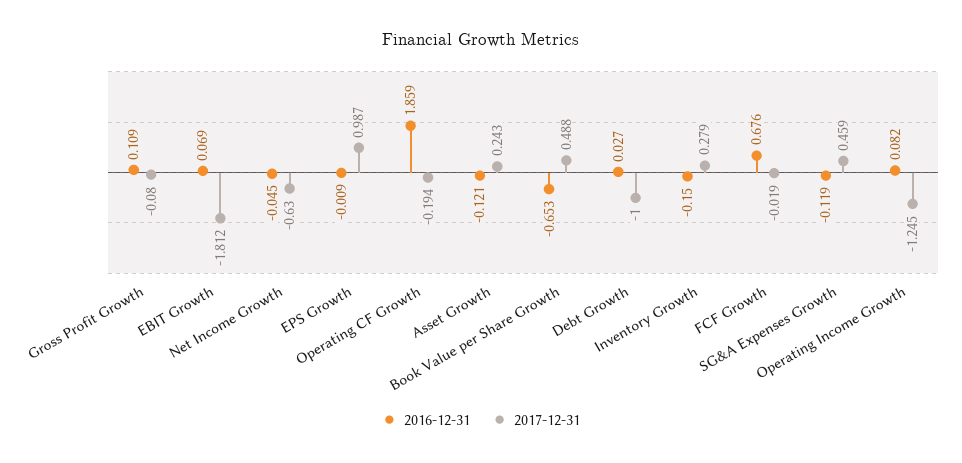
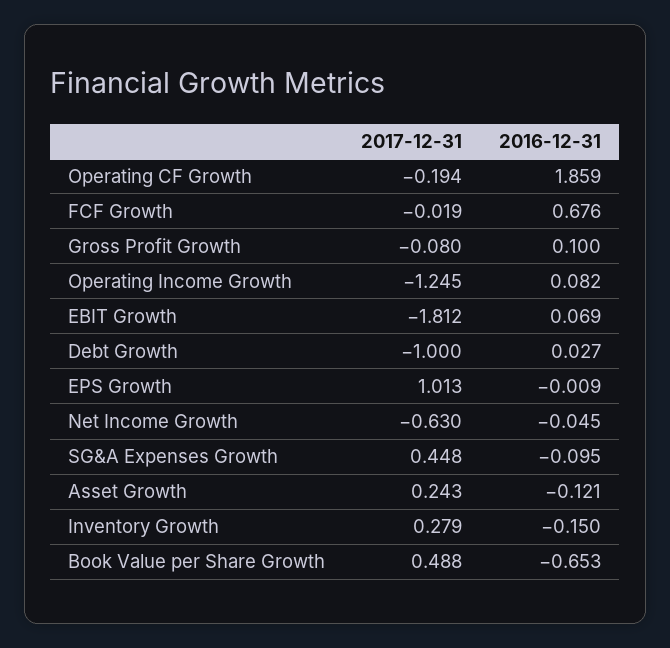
2016-12-31, Gross Profit Growth: 0.109 -> 0.1
2017-12-31, EPS Growth: 0.987 -> 1.013
2016-12-31, SG&A Expenses Growth: -0.119 -> -0.095
2017-12-31, SG&A Expenses Growth: 0.459 -> 0.448

